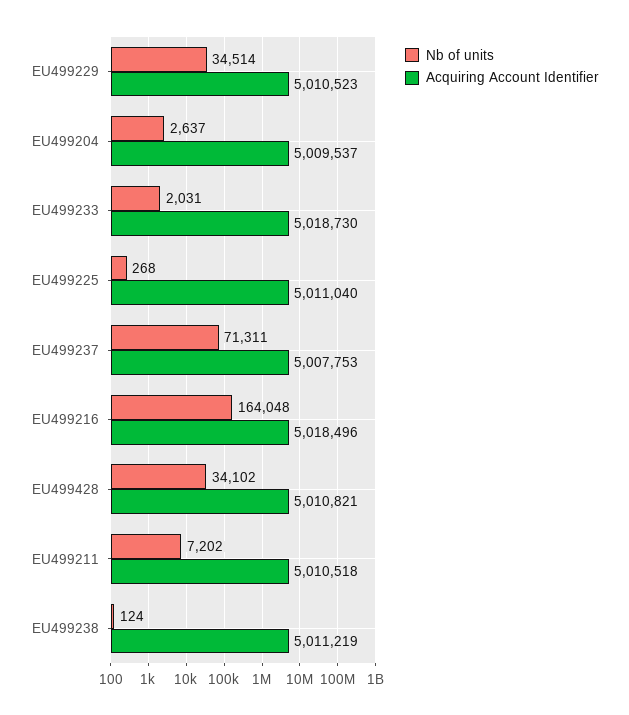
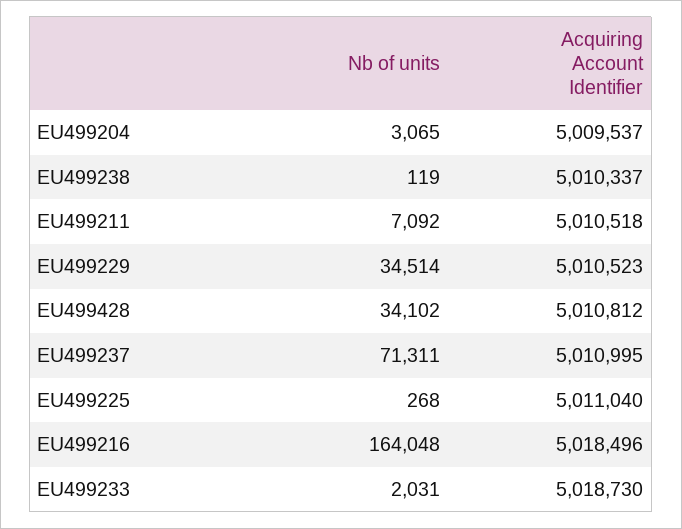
Nb of units, EU499204: 2637 -> 3065
Acquiring Account Identifier, EU499237: 5007753 -> 5010995
Acquiring Account Identifier, EU499428: 5010821 -> 5010812
Nb of units, EU499211: 7202 -> 7092
Nb of units, EU499238: 124 -> 119
Acquiring Account Identifier, EU499238: 5011219 -> 5010337

